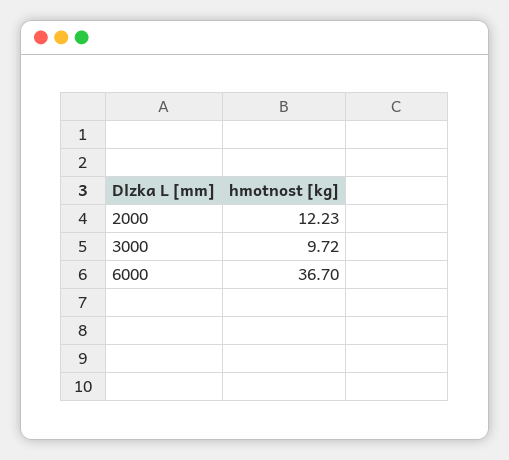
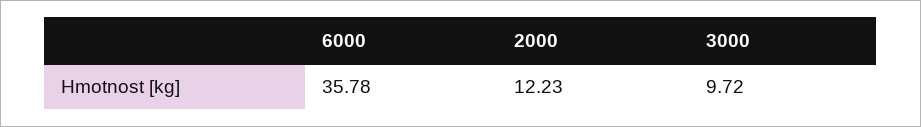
6000: 36.7 -> 35.78

